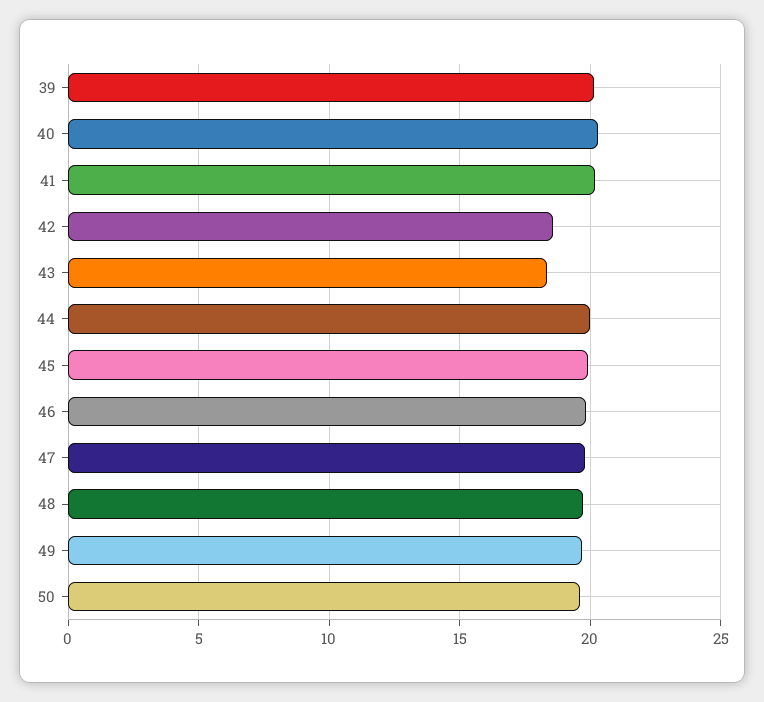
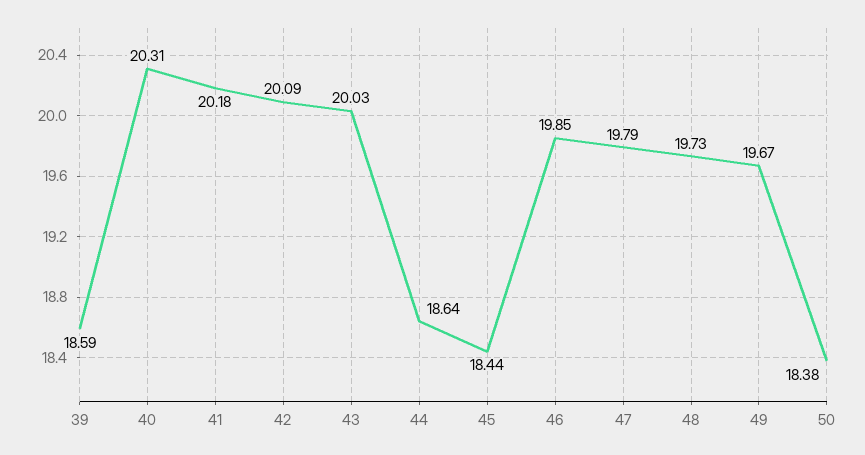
39: 20 -> 18.59
42: 18.5 -> 20.09
43: 18.5 -> 20.03
44: 20 -> 18.64
45: 20 -> 18.44
50: 19.5 -> 18.38

